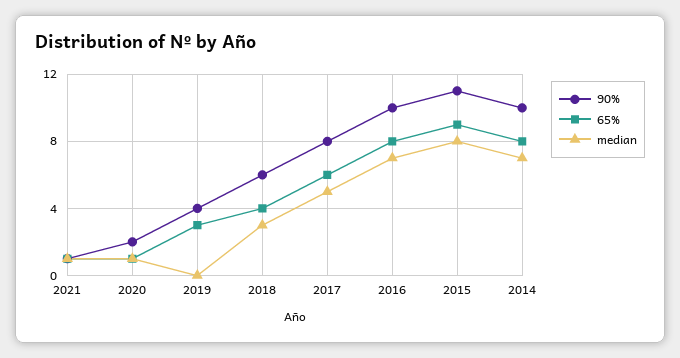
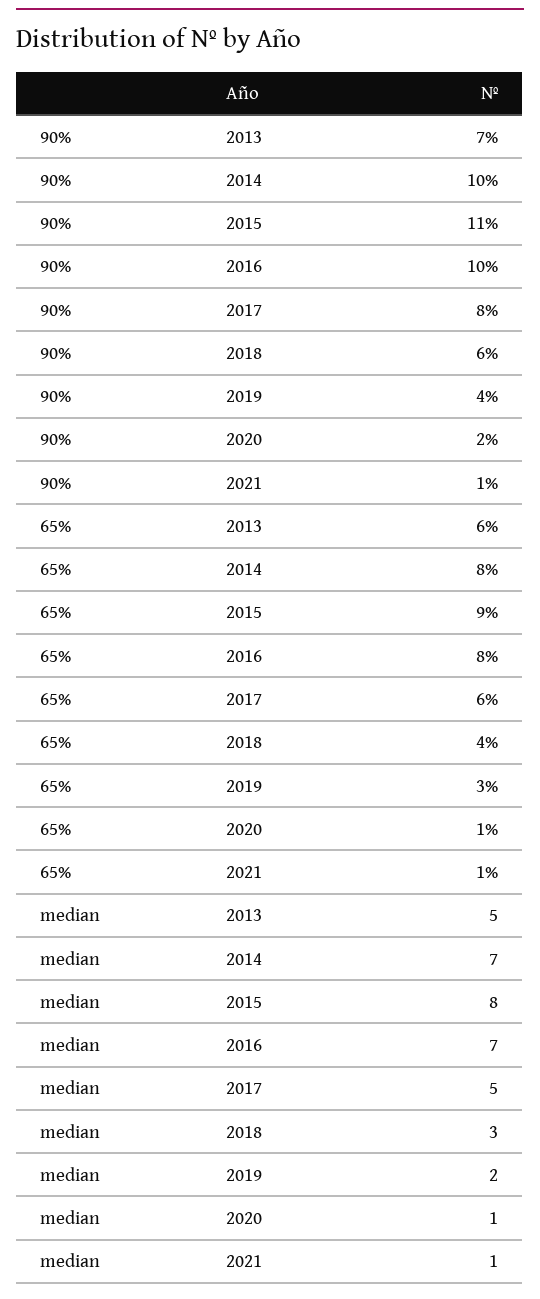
median, 2019: 0 -> 2
90%, 2013: none -> 7
65%, 2013: none -> 6
median, 2013: none -> 5

